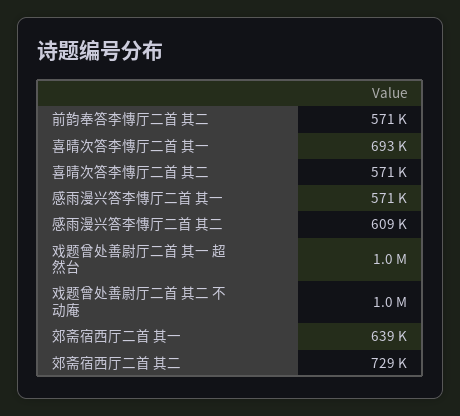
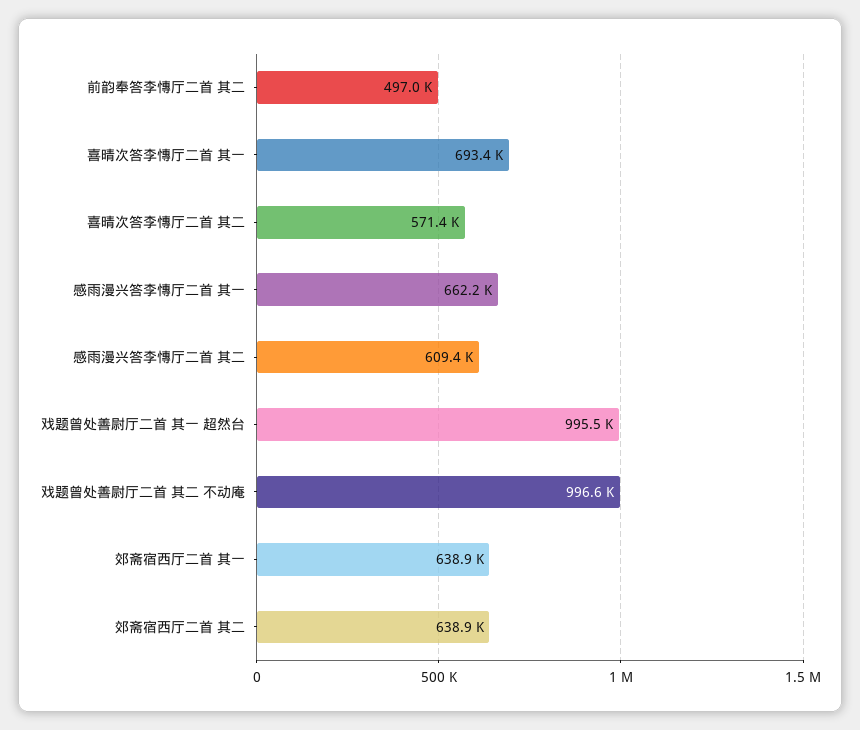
前韵奉答李慱厅二首 其二: 571000 -> 497000
感雨漫兴答李慱厅二首 其一: 571000 -> 662200
郊斋宿西厅二首 其二: 729000 -> 638900

